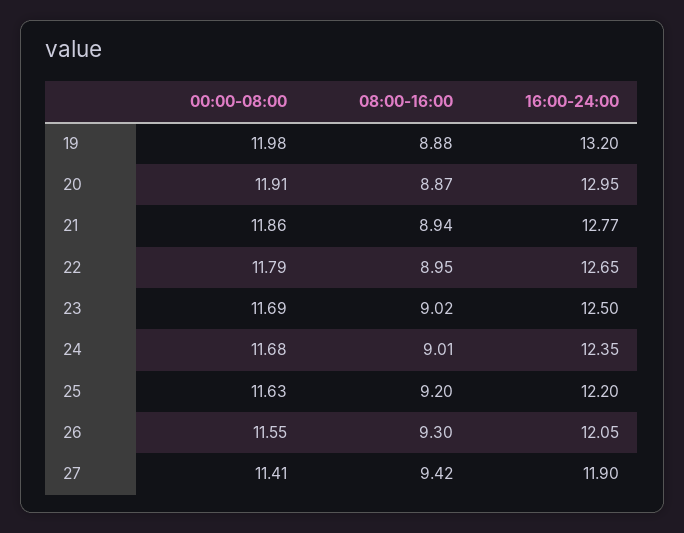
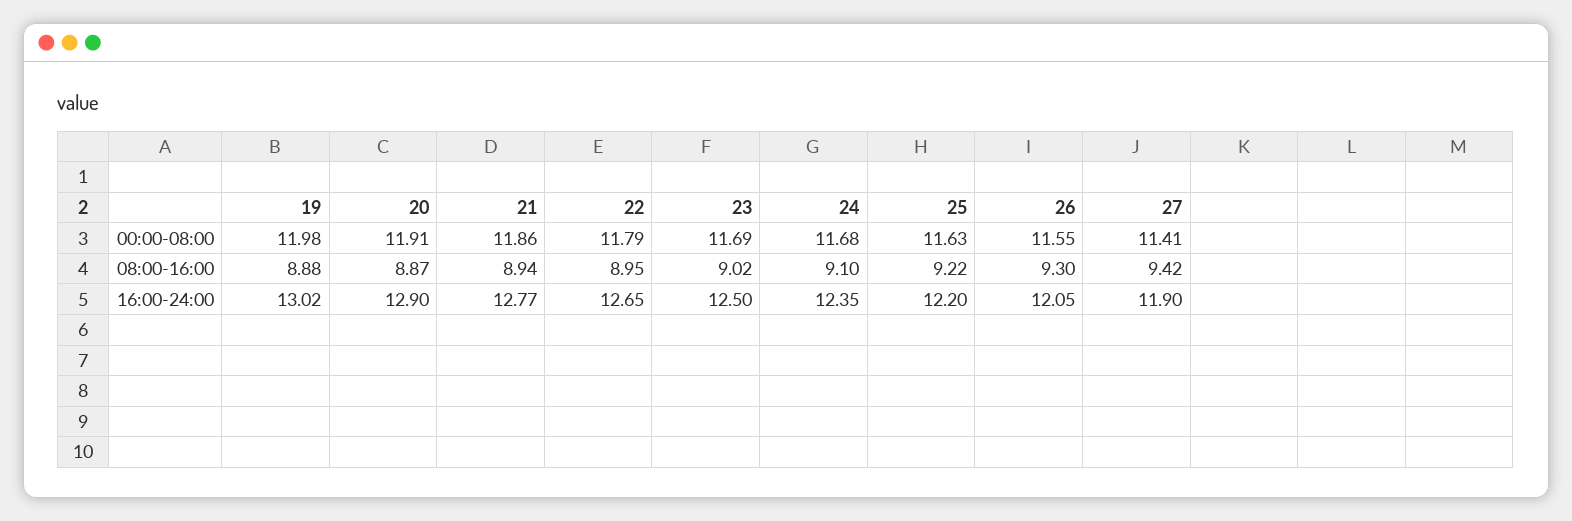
16:00-24:00, 19: 13.2 -> 13.02
16:00-24:00, 20: 12.95 -> 12.9
08:00-16:00, 24: 9.01 -> 9.1
08:00-16:00, 25: 9.2 -> 9.22

